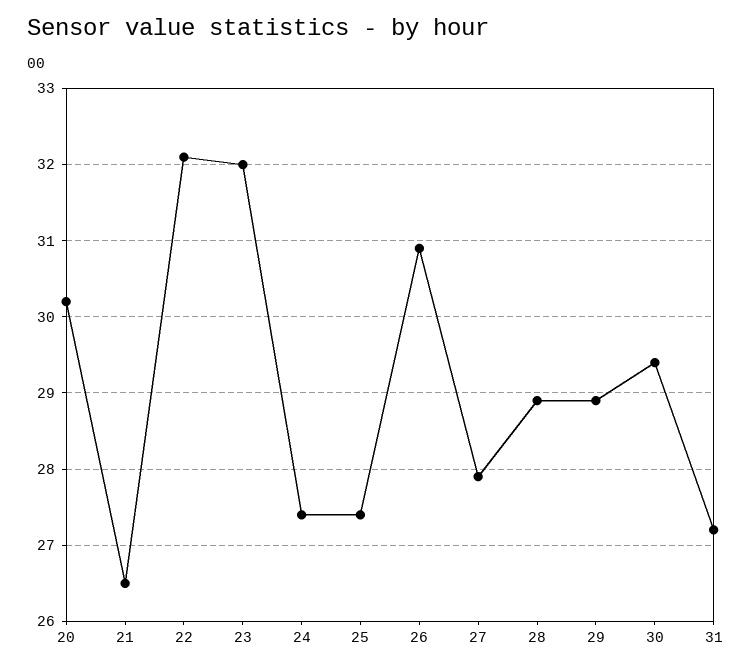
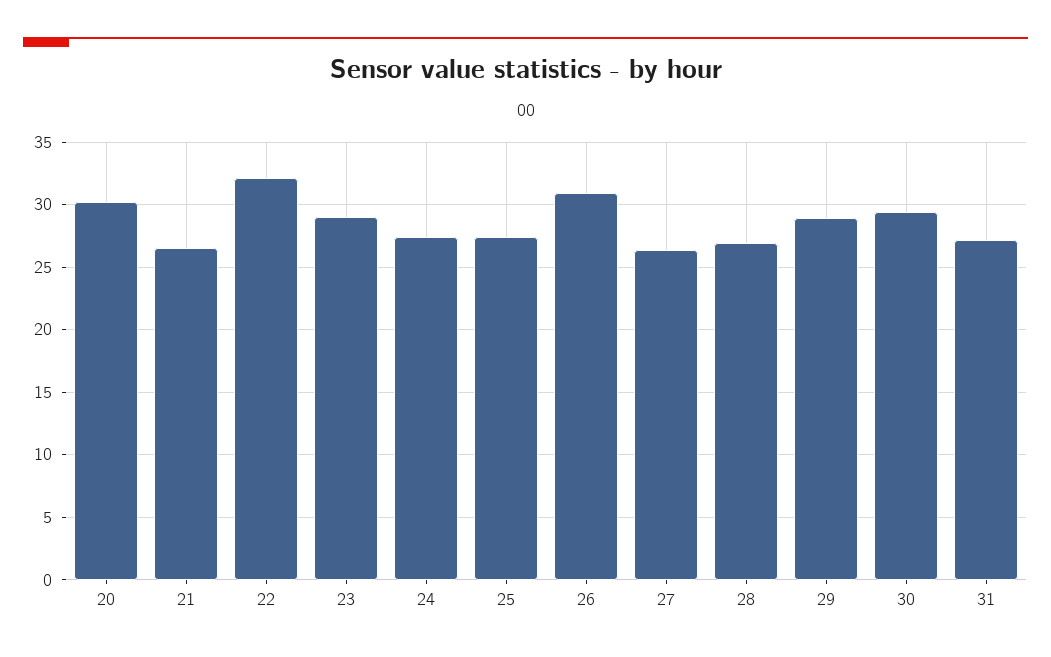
23: 32 -> 29
27: 27.9 -> 26.5
28: 28.9 -> 27

